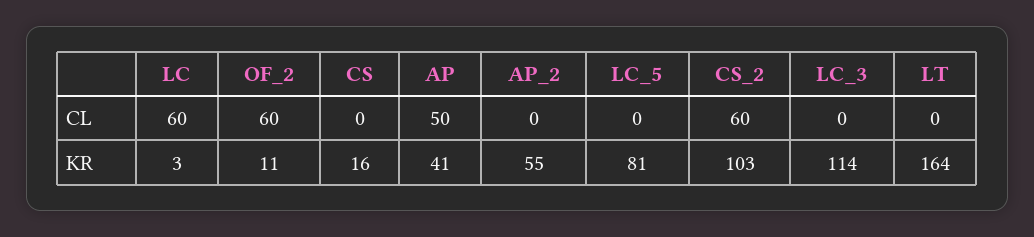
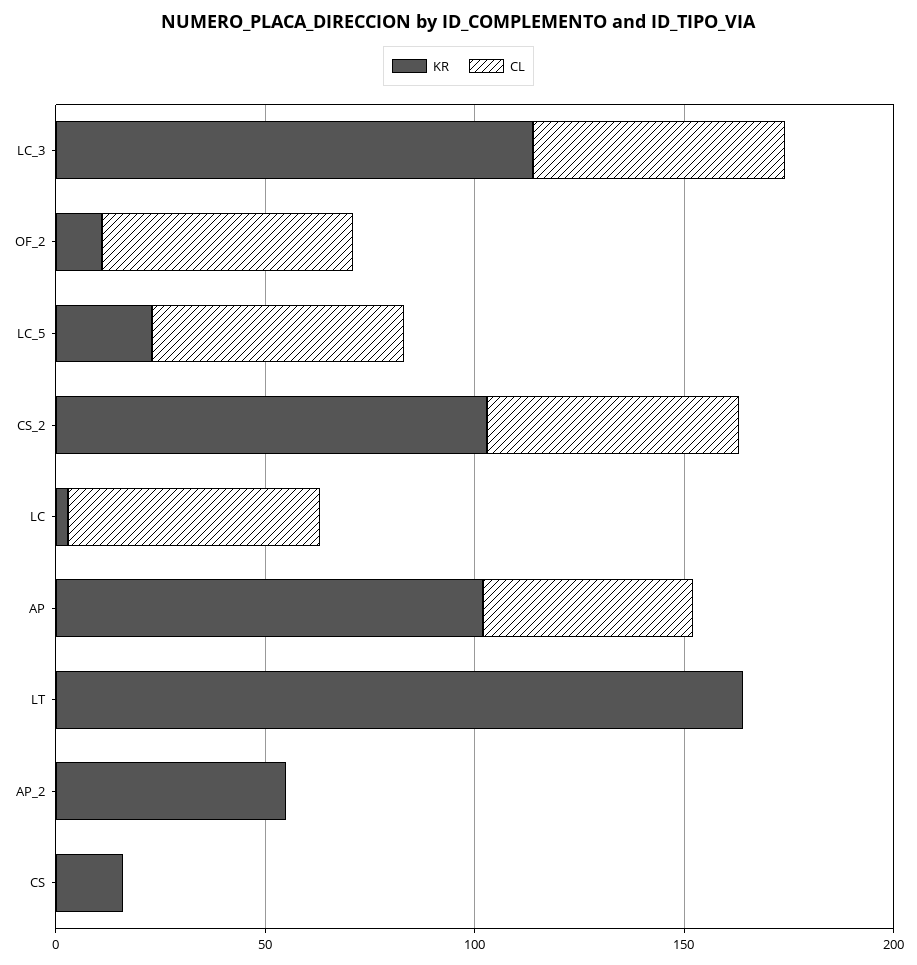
CL, LC_5: 0 -> 60
CL, LC_3: 0 -> 60
KR, AP: 41 -> 100
KR, LC_5: 81 -> 20

